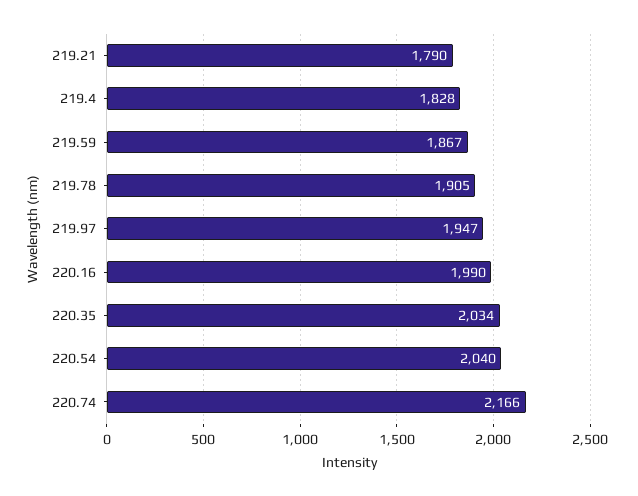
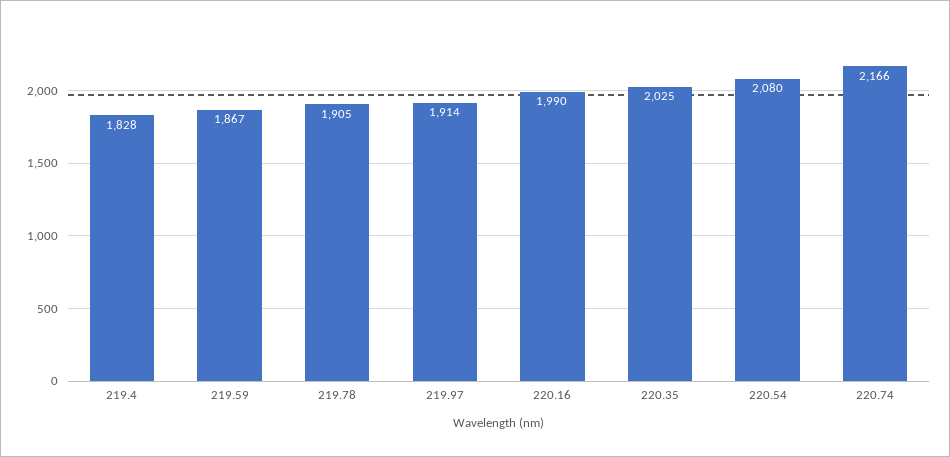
219.21: 1790 -> none
219.97: 1947 -> 1914
220.35: 2034 -> 2025
220.54: 2040 -> 2080

